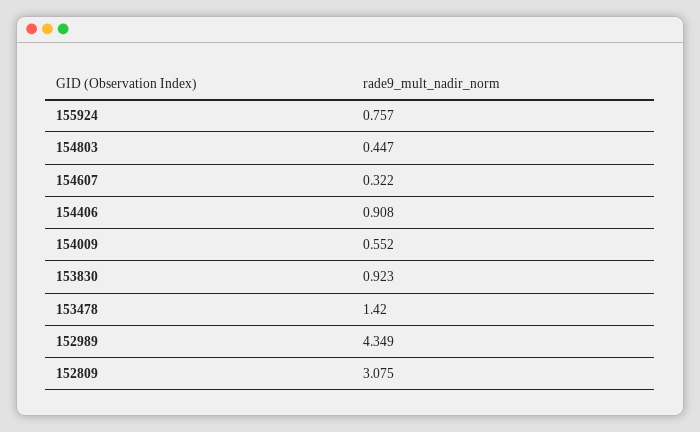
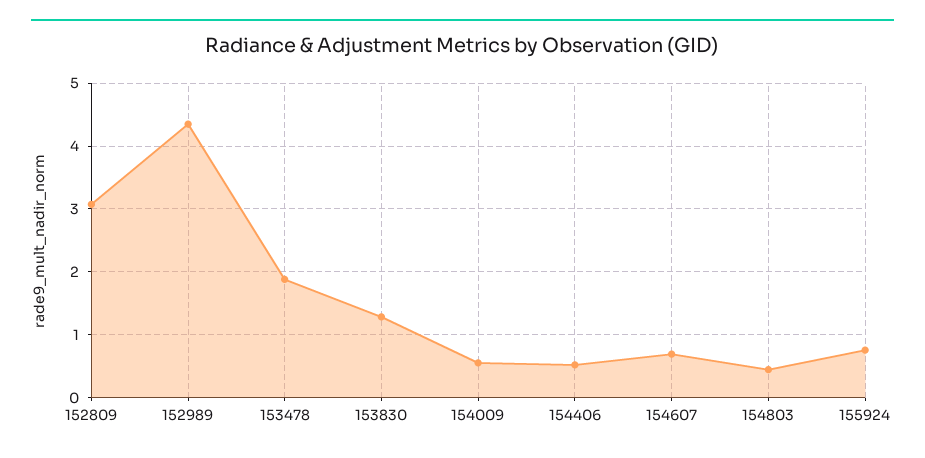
154607: 0.322 -> 0.7
154406: 0.908 -> 0.5
153830: 0.923 -> 1.3
153478: 1.42 -> 1.9

